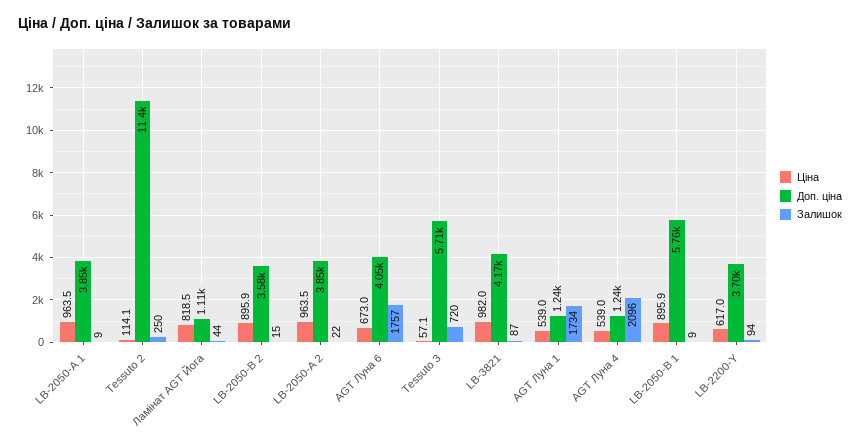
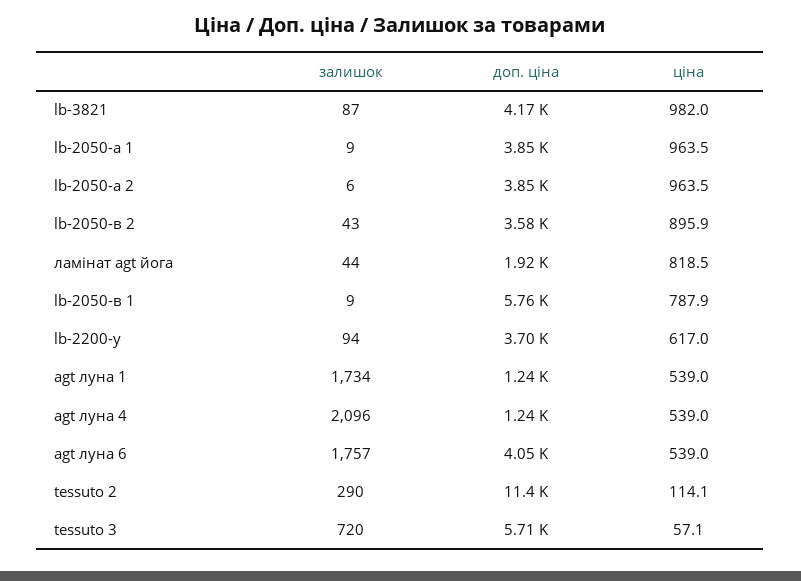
Залишок, Tessuto 2: 250 -> 290
Доп. ціна, Ламінат AGT Йога: 1110 -> 1920
Залишок, LB-2050-В 2: 15 -> 43
Залишок, LB-2050-А 2: 22 -> 6
Ціна, AGT Луна 6: 673 -> 539
Ціна, LB-2050-В 1: 895.9 -> 787.9

